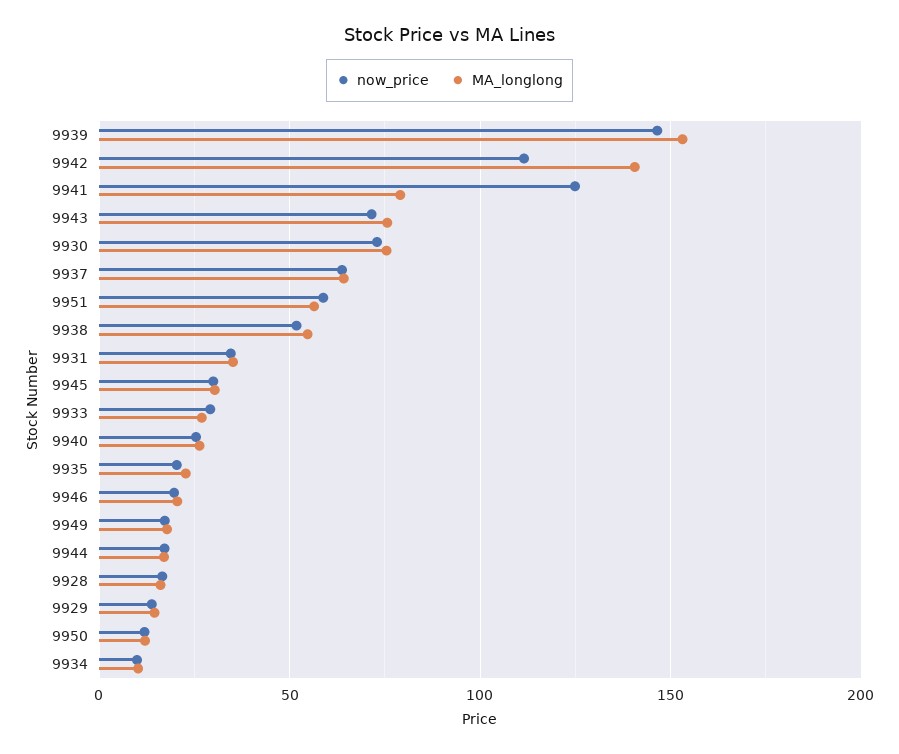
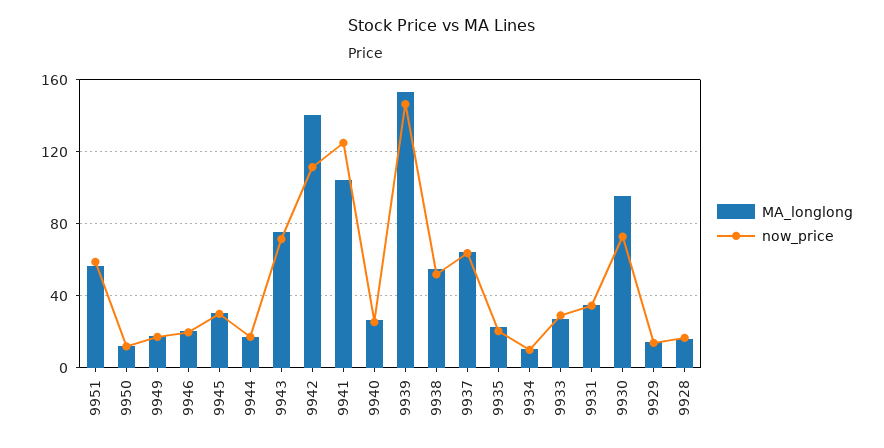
MA_longlong, 9941: 80 -> 105
MA_longlong, 9930: 75 -> 95

